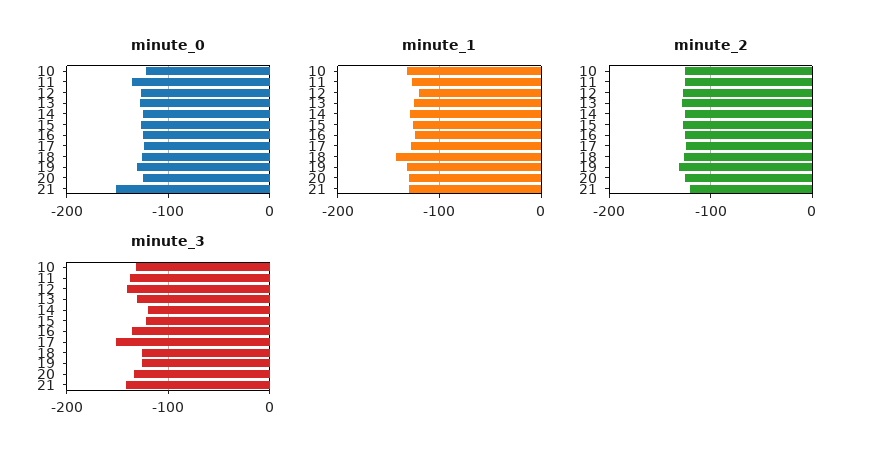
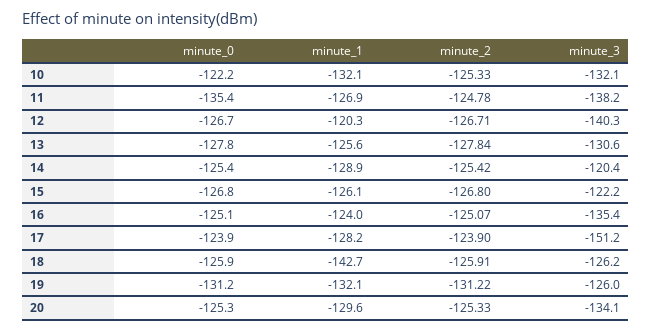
minute_0, 21: -150 -> none
minute_1, 21: -130 -> none
minute_2, 21: -120 -> none
minute_3, 21: -140 -> none

